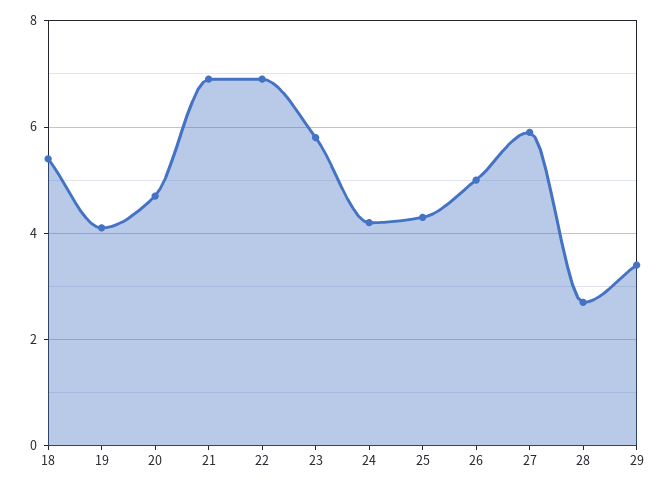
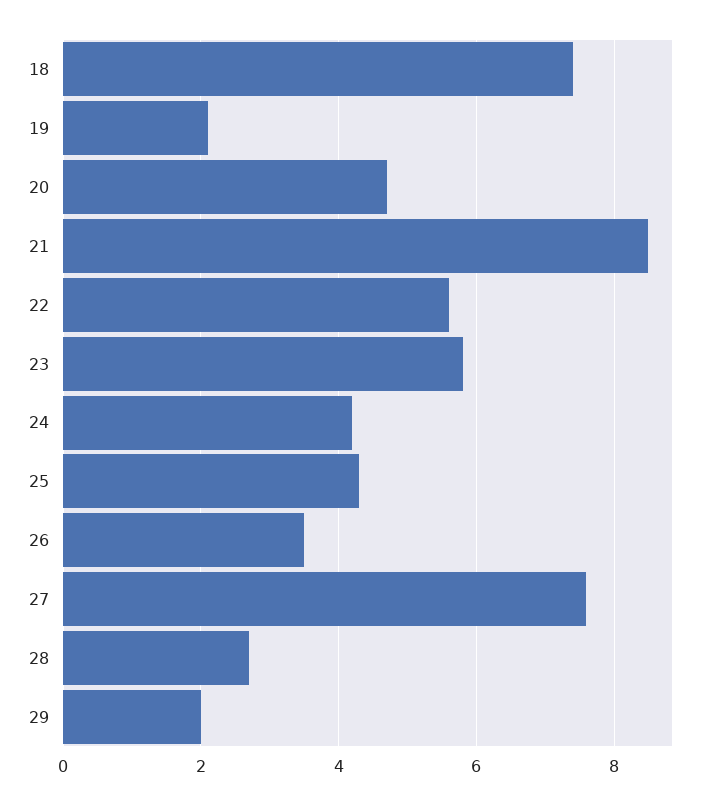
18: 5.5 -> 7.5
19: 4 -> 2
21: 7 -> 8.5
22: 7 -> 5.5
26: 5 -> 3.5
27: 6 -> 7.5
29: 3.5 -> 2

